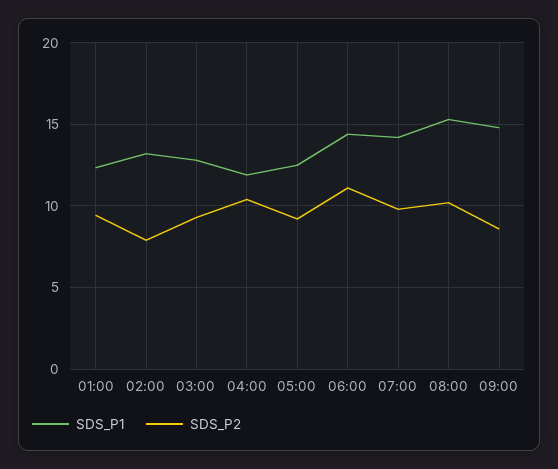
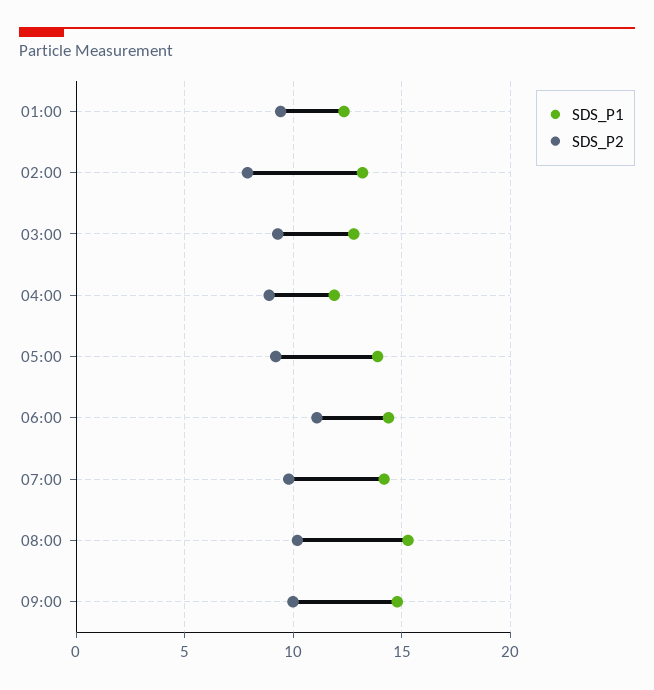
SDS_P2, 04:00: 10.5 -> 9
SDS_P1, 05:00: 12.5 -> 14
SDS_P2, 09:00: 8.5 -> 10

